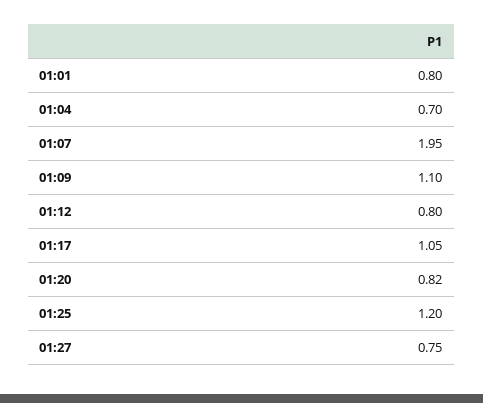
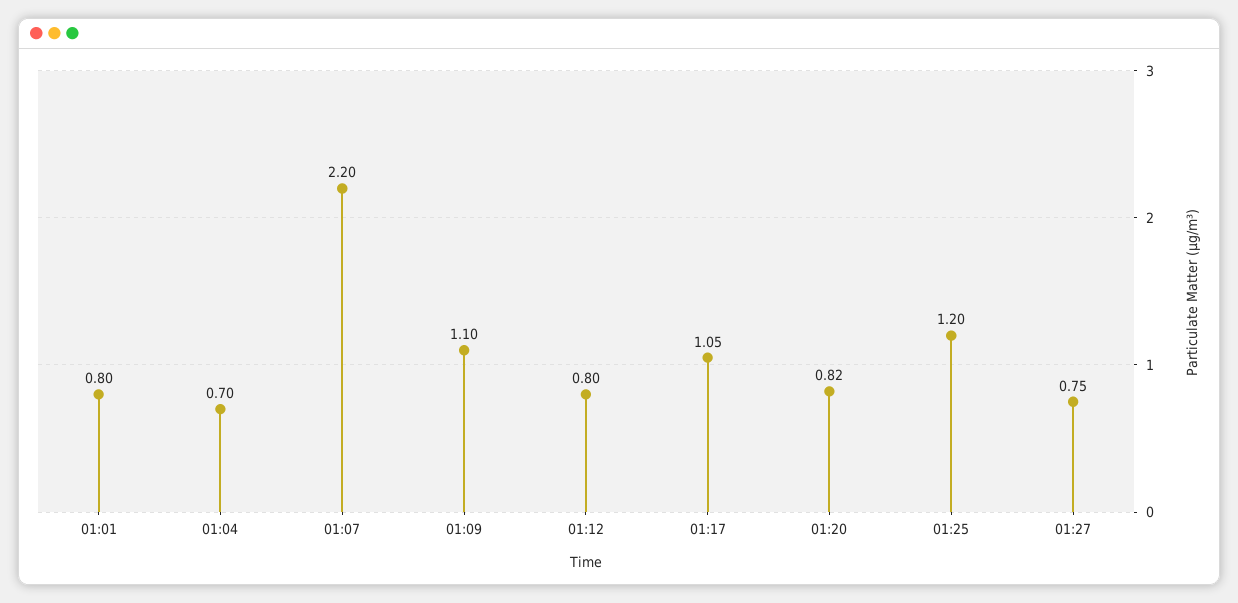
01:07: 1.95 -> 2.2

